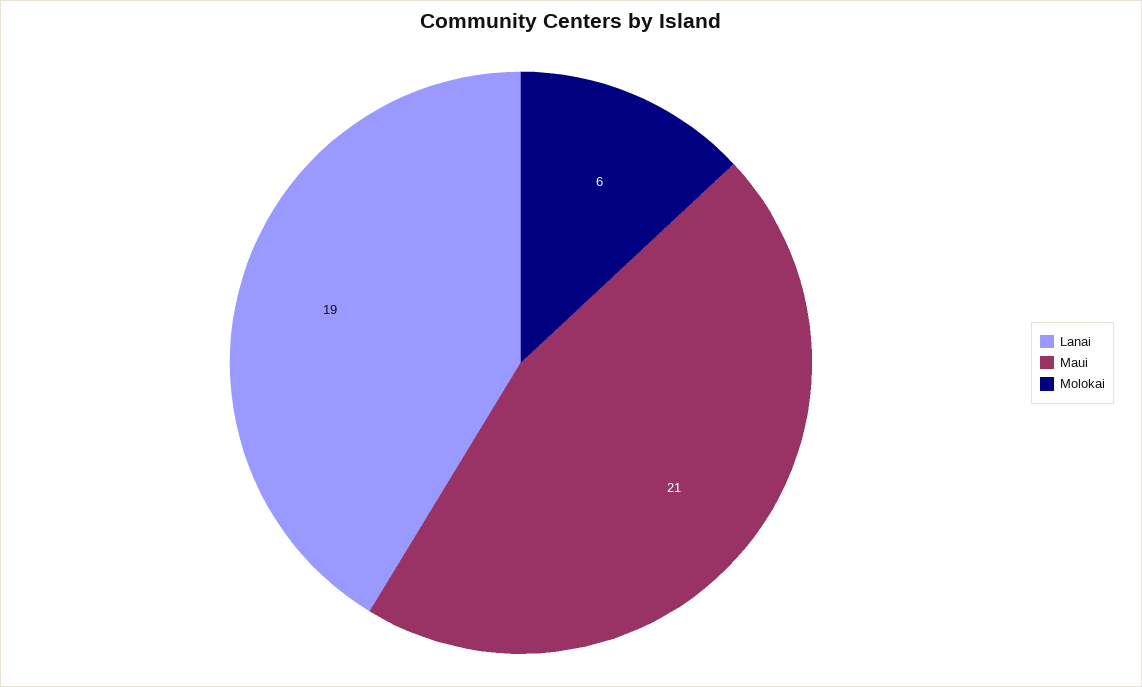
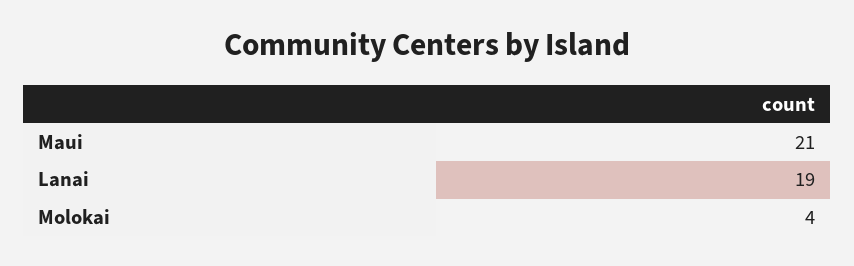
Molokai: 6 -> 4

